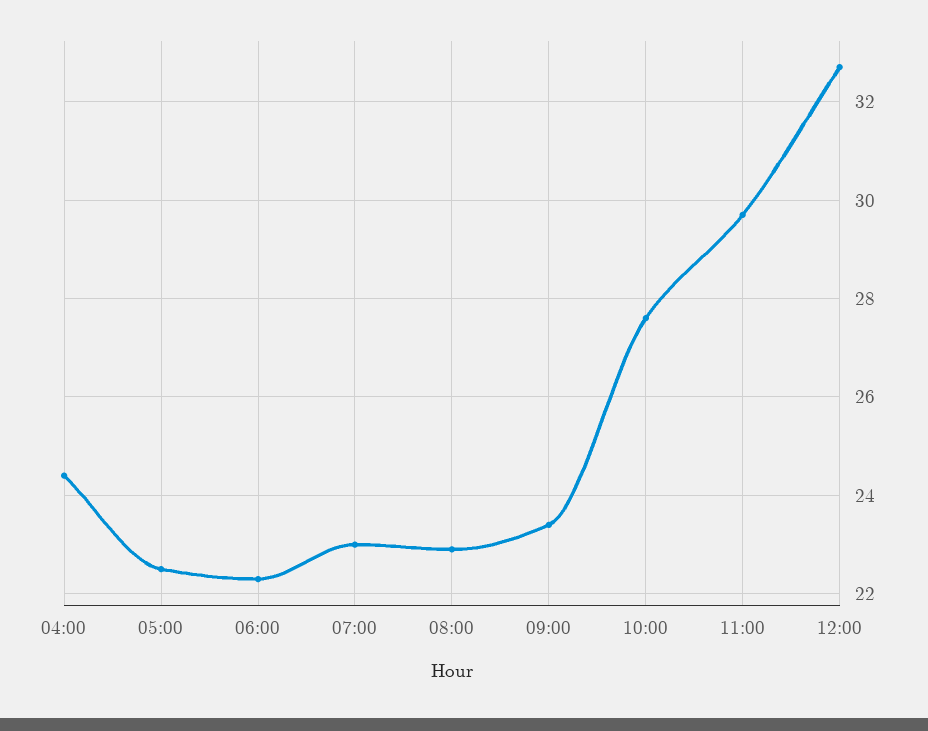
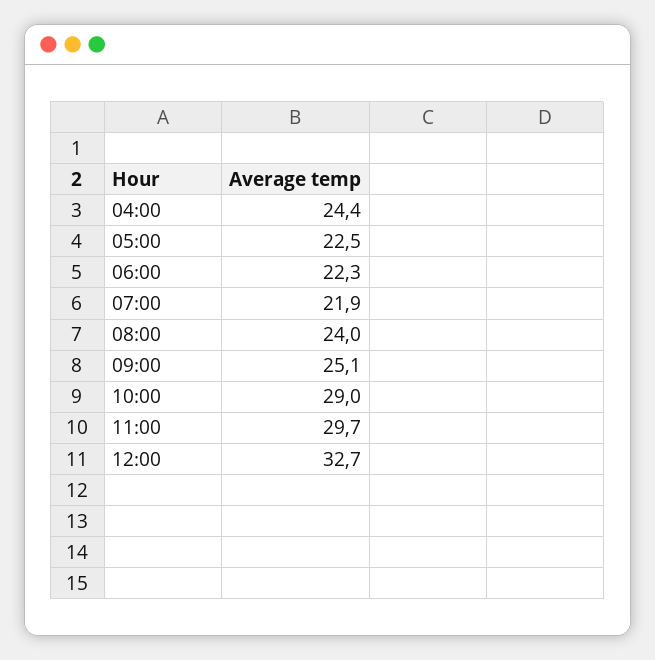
07:00: 23 -> 21.9
08:00: 23 -> 24
09:00: 23.5 -> 25.1
10:00: 27.5 -> 29

